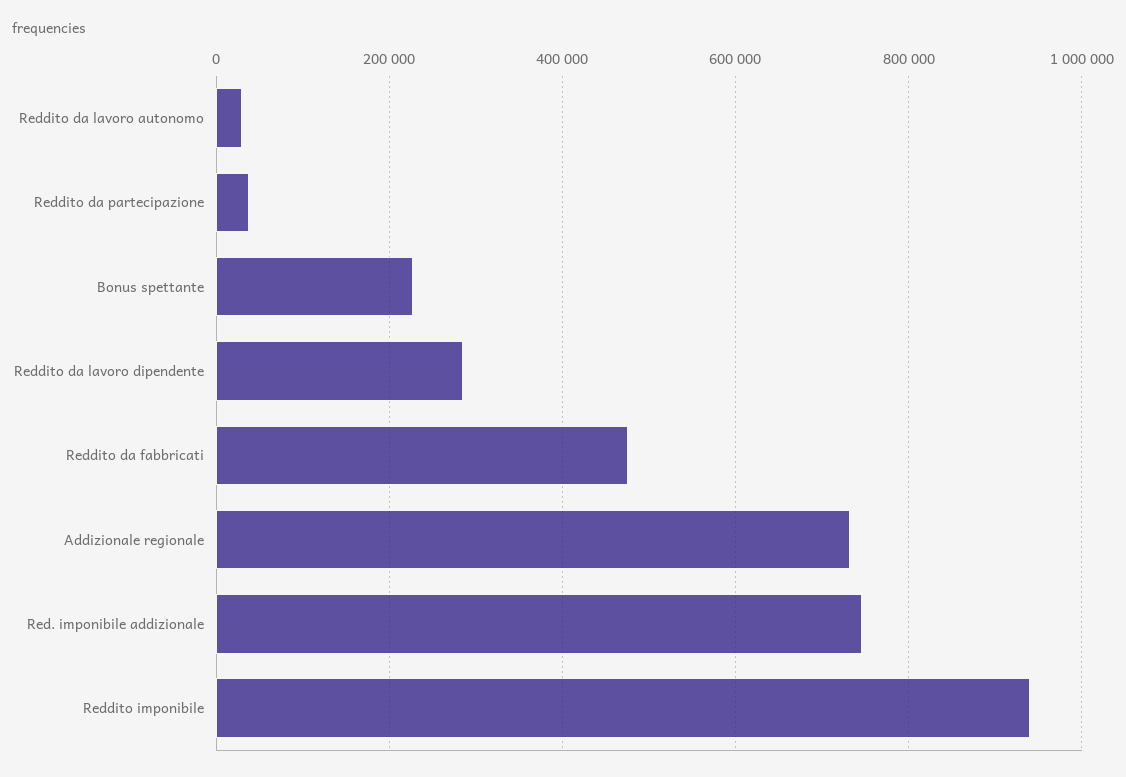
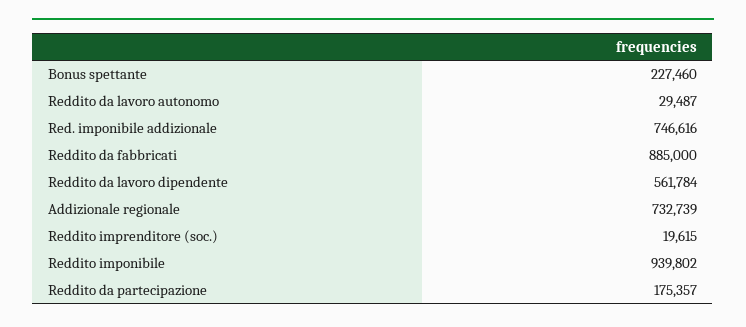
Reddito da partecipazione: 40000 -> 175357
Reddito da lavoro dipendente: 280000 -> 561784
Reddito da fabbricati: 480000 -> 885000
Reddito imprenditore (soc.): none -> 19615

